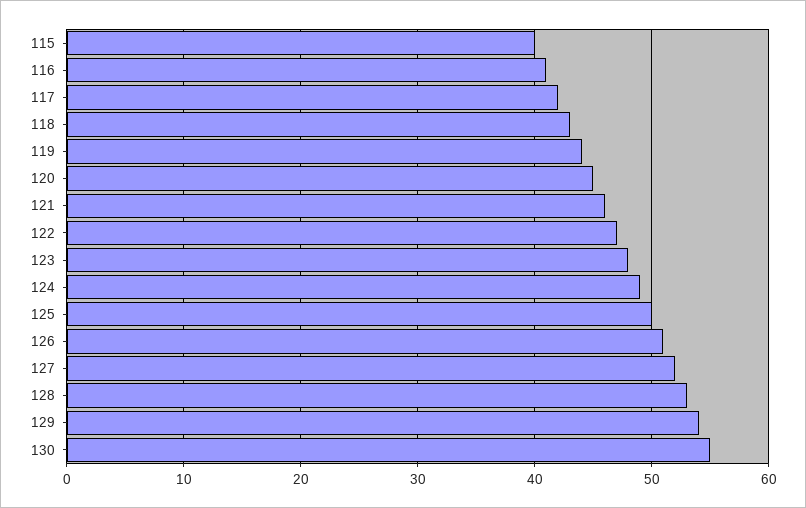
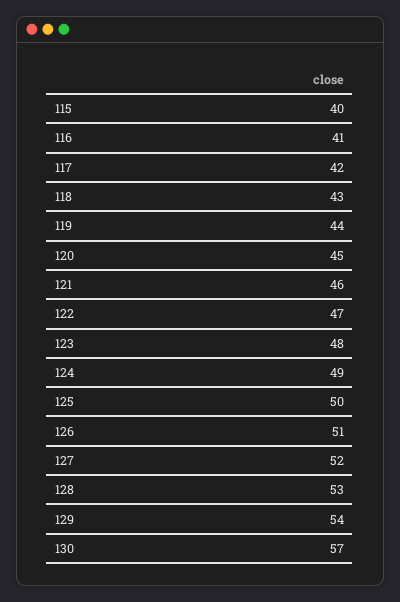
130: 55 -> 57

